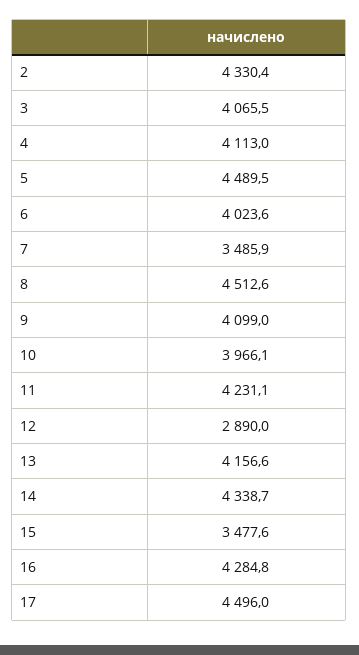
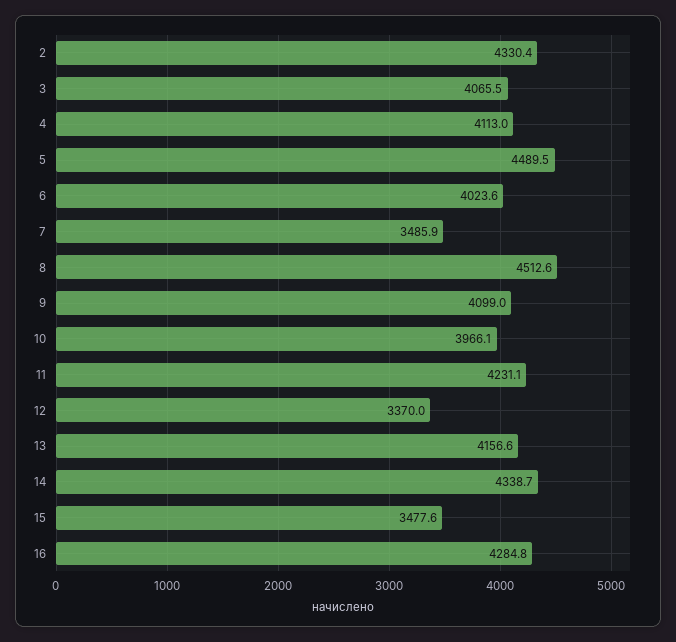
12: 2890 -> 3370
17: 4496 -> none

